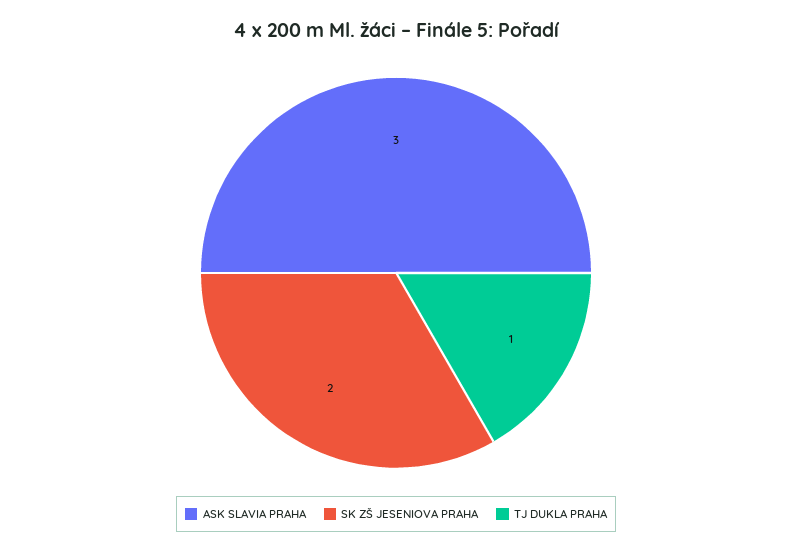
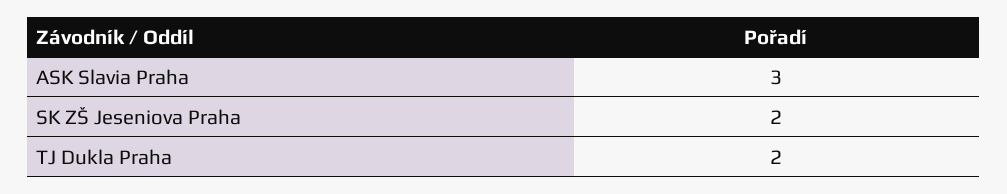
TJ DUKLA PRAHA: 1 -> 2

